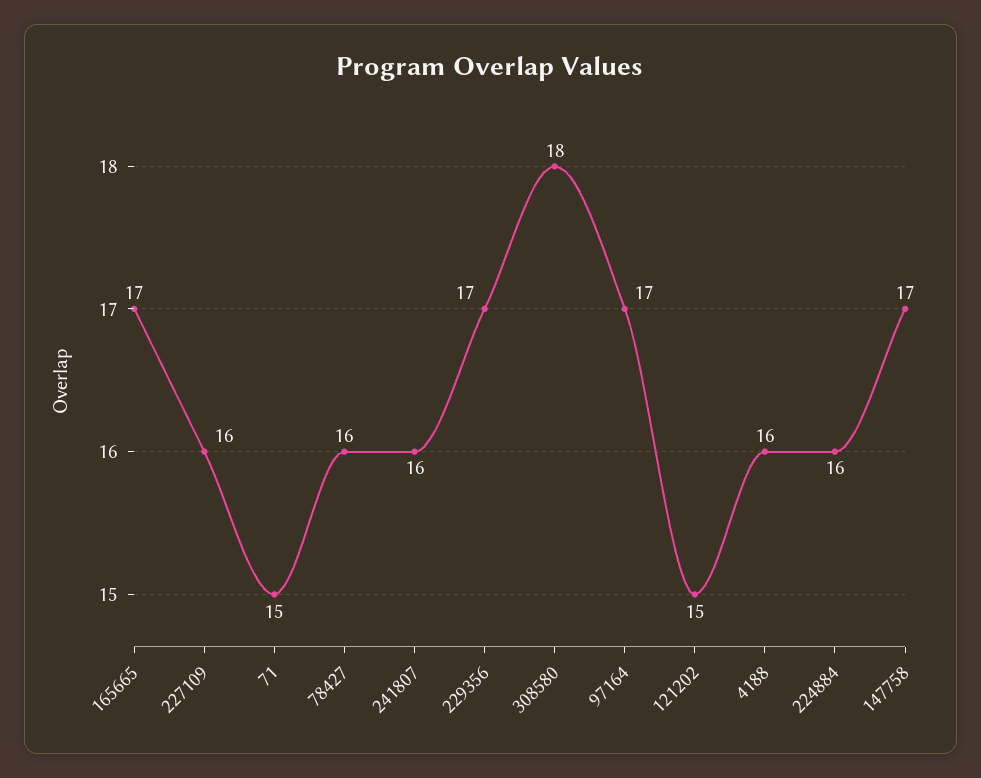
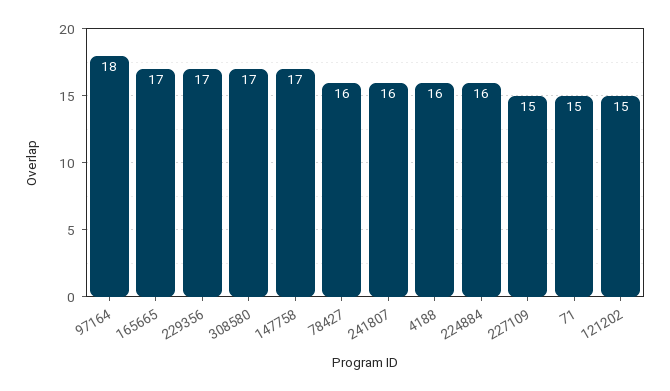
227109: 16 -> 15
308580: 18 -> 17
97164: 17 -> 18

